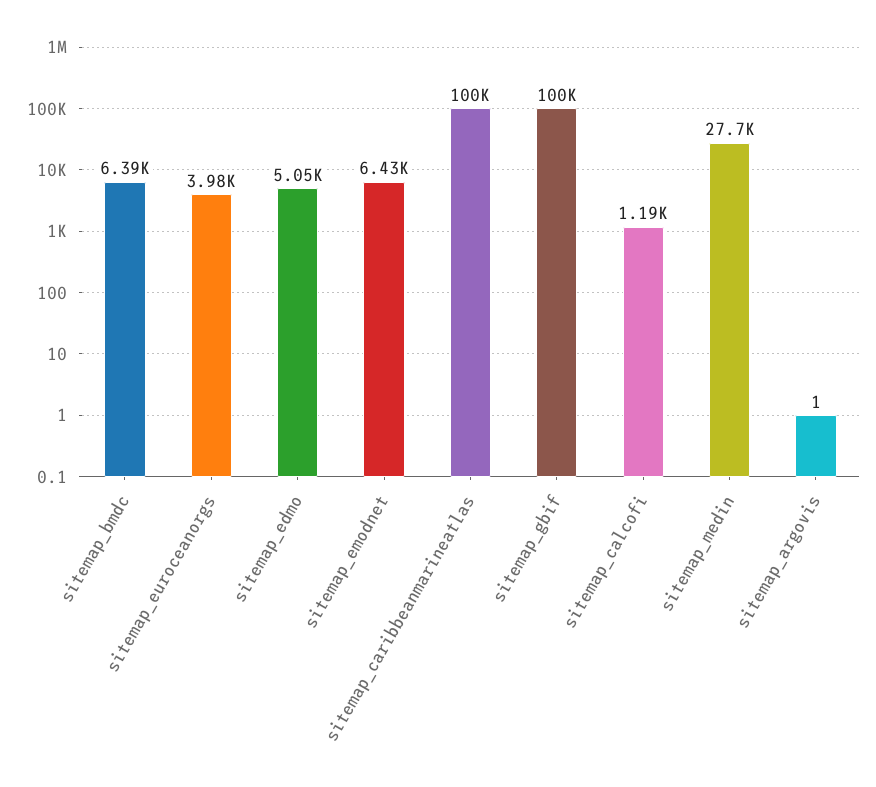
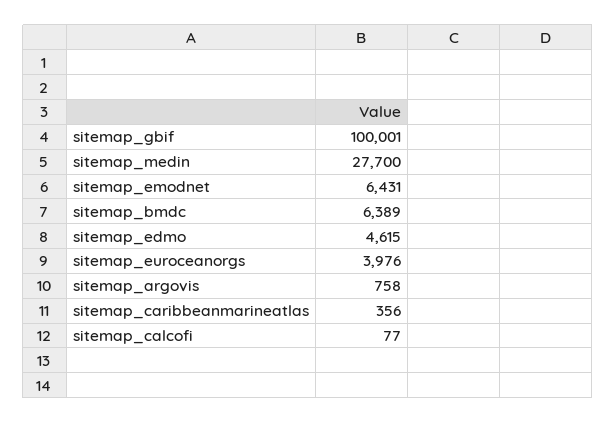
sitemap_edmo: 5050 -> 4615
sitemap_caribbeanmarineatlas: 100000 -> 356
sitemap_calcofi: 1190 -> 77
sitemap_argovis: 1 -> 758

